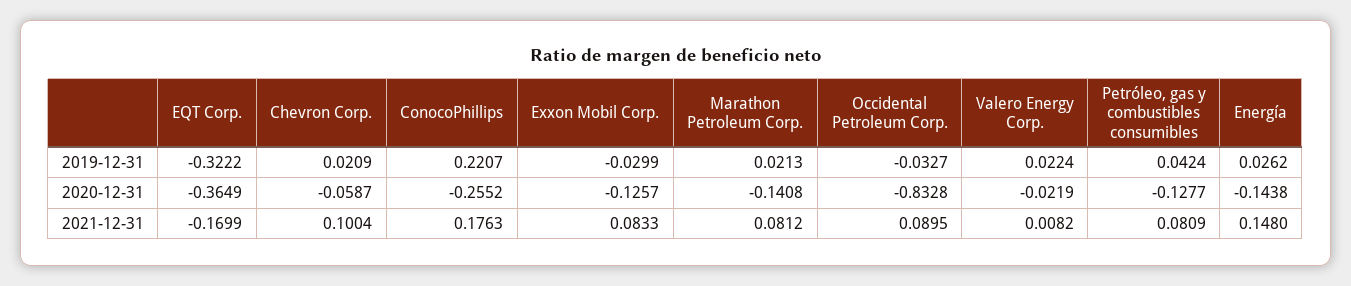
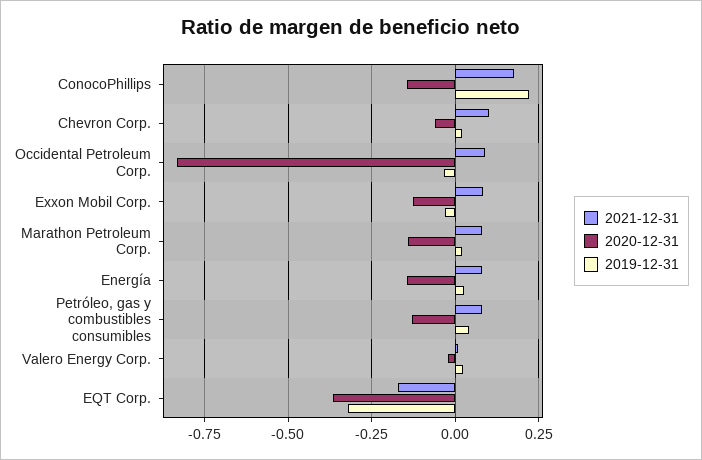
2020-12-31, ConocoPhillips: -0.2552 -> -0.15
2021-12-31, Energía: 0.148 -> 0.075

